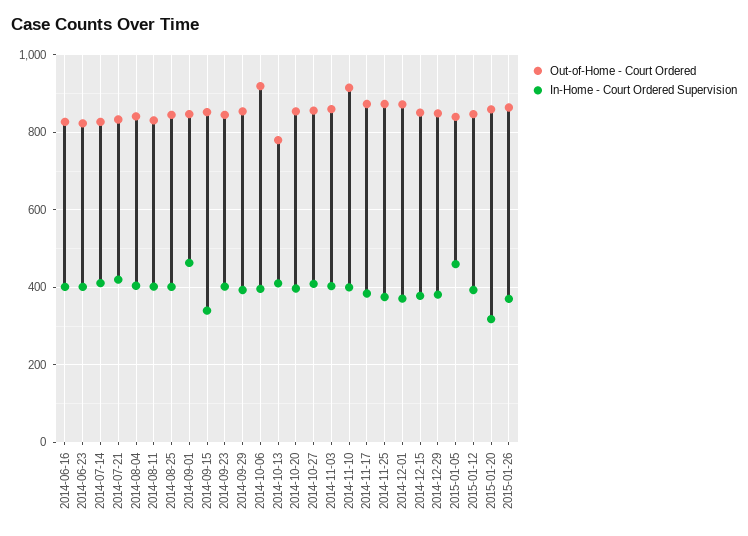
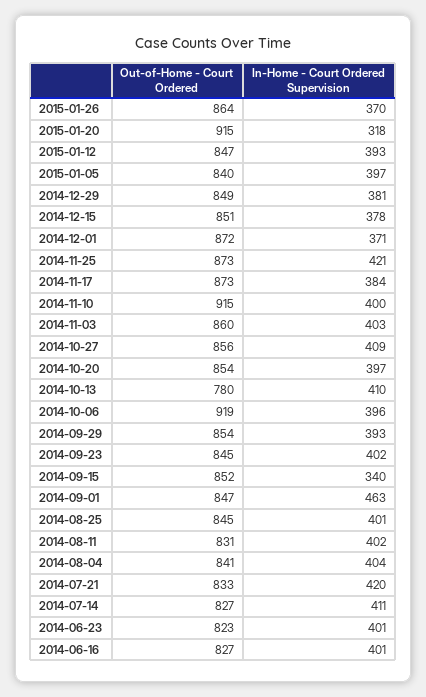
In-Home - Court Ordered Supervision, 2014-11-25: 380 -> 421
In-Home - Court Ordered Supervision, 2015-01-05: 460 -> 397
Out-of-Home - Court Ordered, 2015-01-20: 860 -> 915

